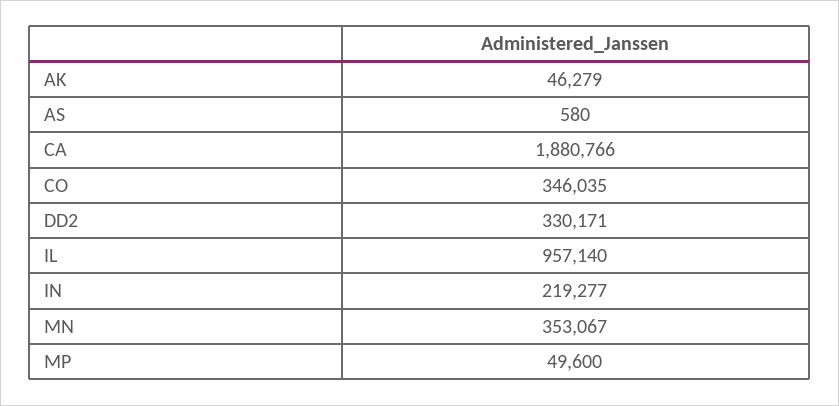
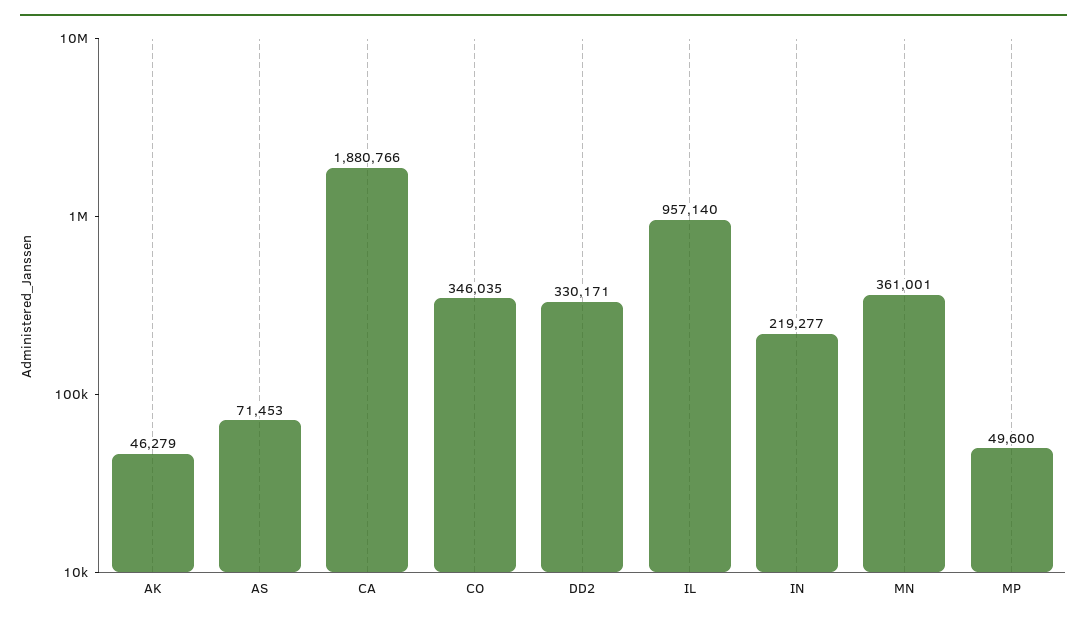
AS: 580 -> 71453
MN: 353067 -> 361001

